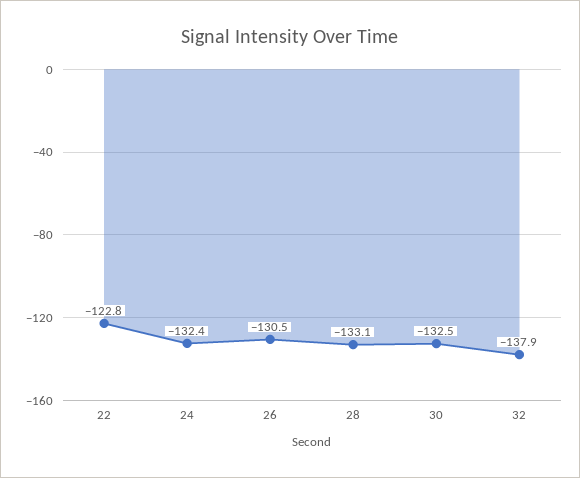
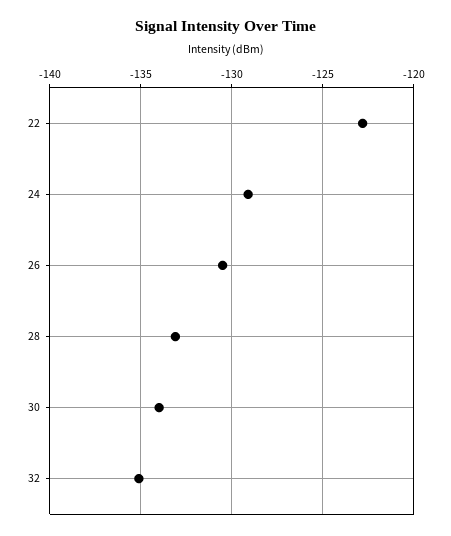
24: -132.4 -> -129
30: -132.5 -> -134
32: -137.9 -> -135

